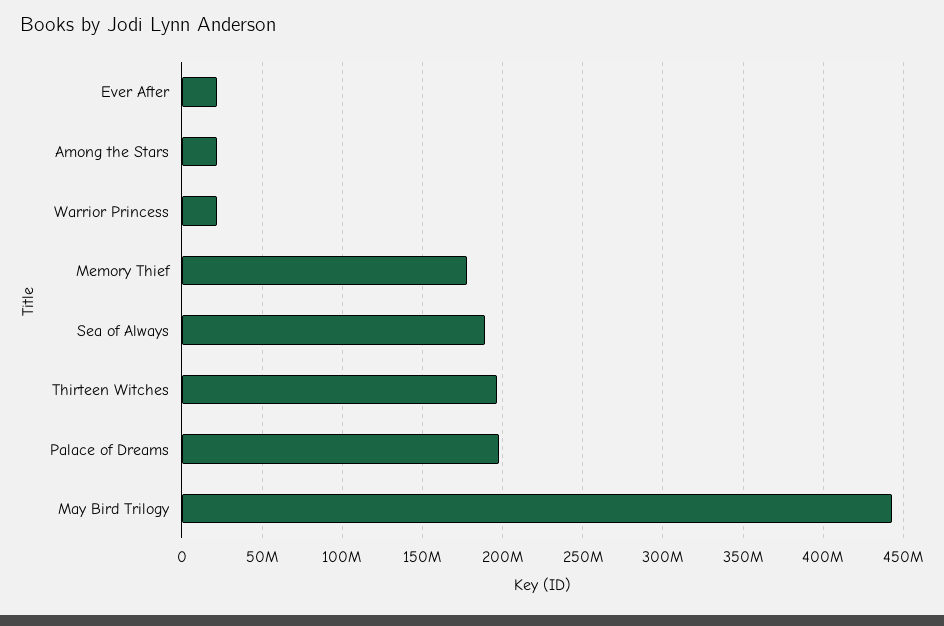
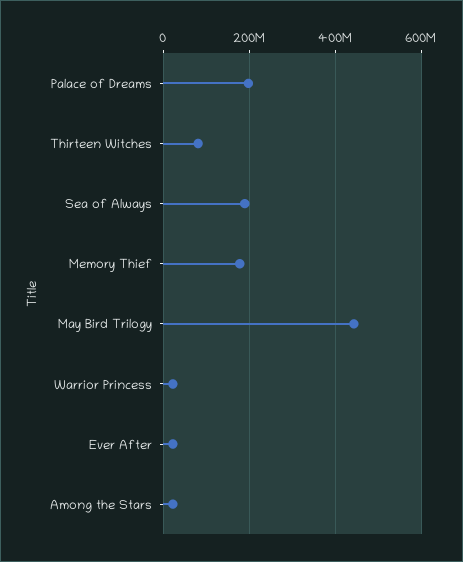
Thirteen Witches: 195000000 -> 80000000

